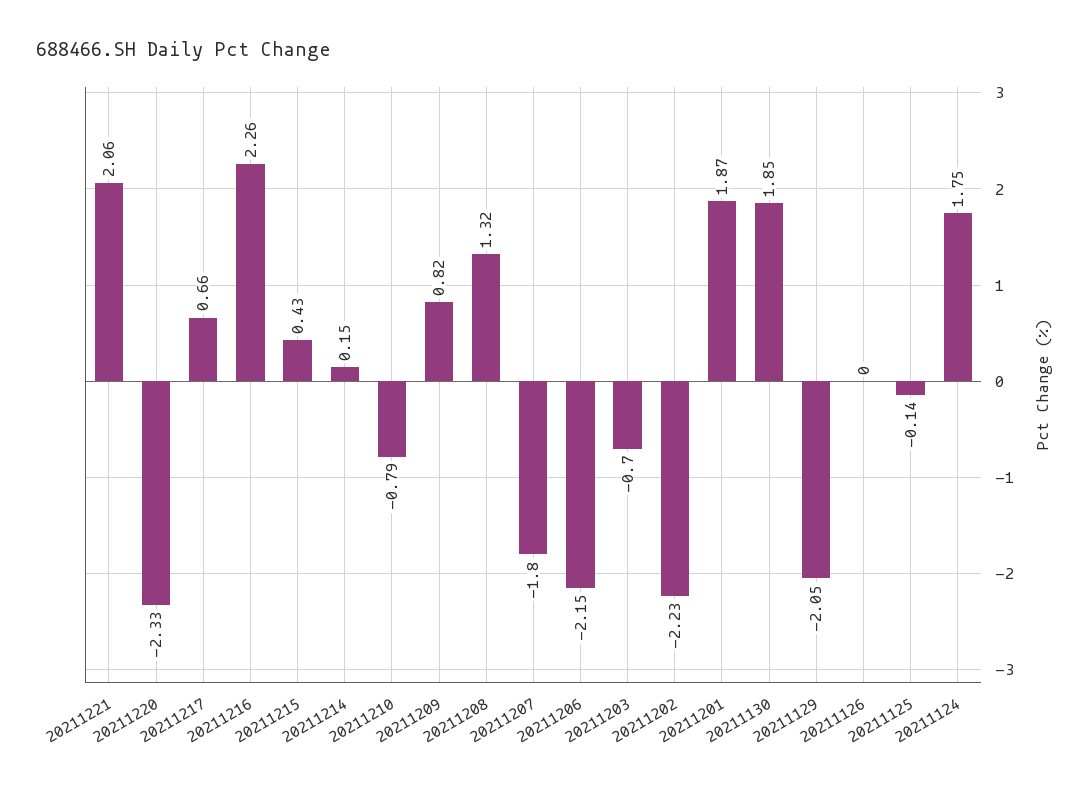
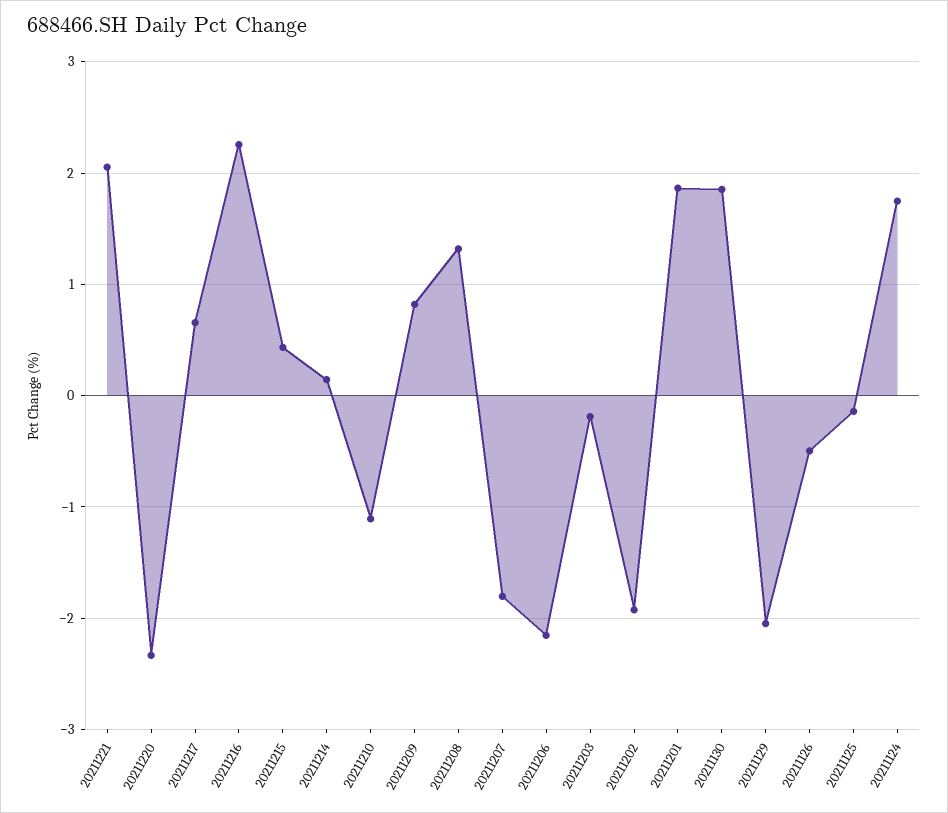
20211210: -0.79 -> -1.1
20211203: -0.7 -> -0.2
20211202: -2.23 -> -1.9
20211126: 0 -> -0.5

